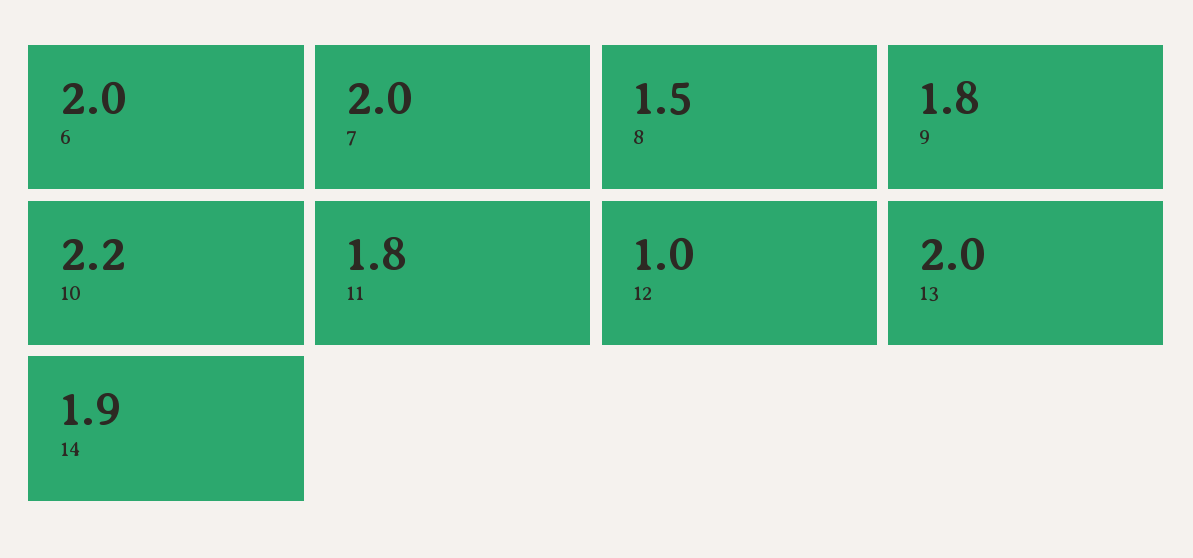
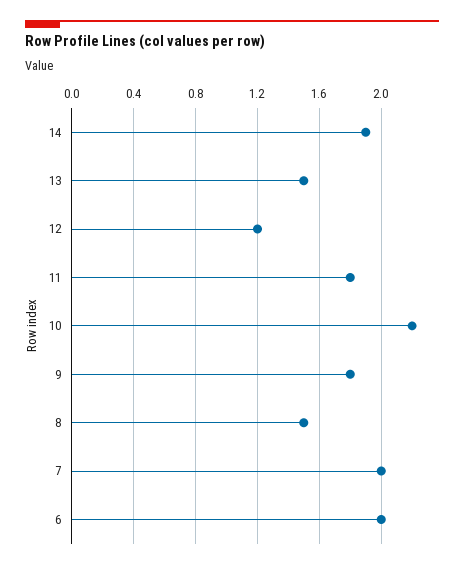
12: 1 -> 1.2
13: 2 -> 1.5

